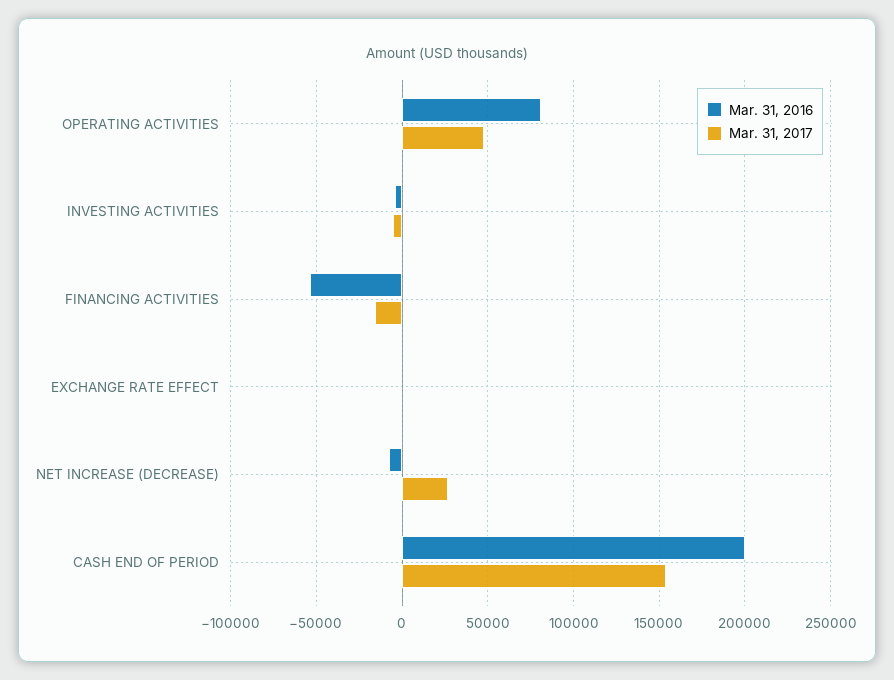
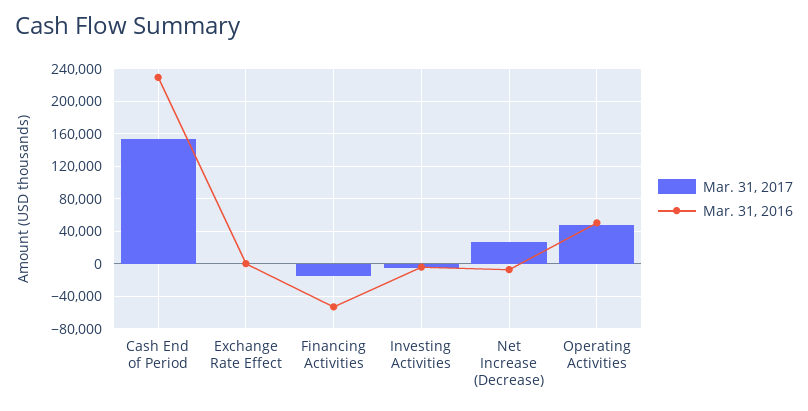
Mar. 31, 2016, OPERATING ACTIVITIES: 80000 -> 50000
Mar. 31, 2016, CASH END OF PERIOD: 200000 -> 230000

